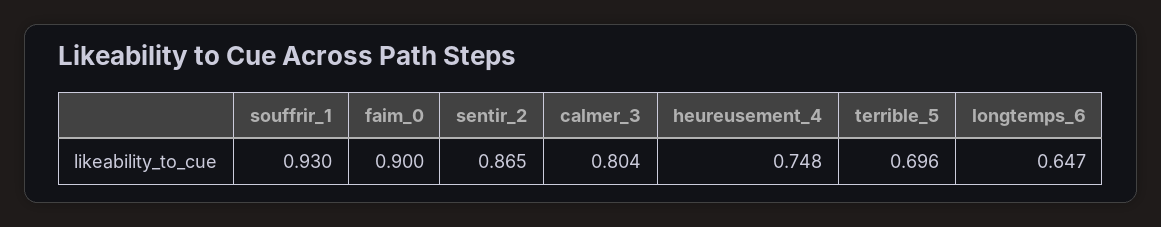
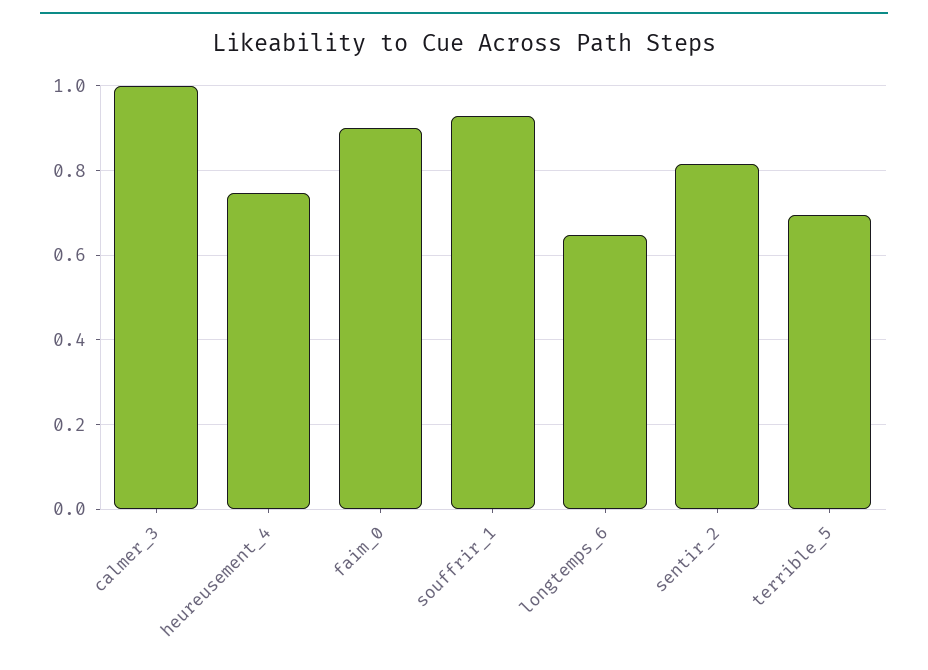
sentir_2: 0.865 -> 0.82
calmer_3: 0.804 -> 1

